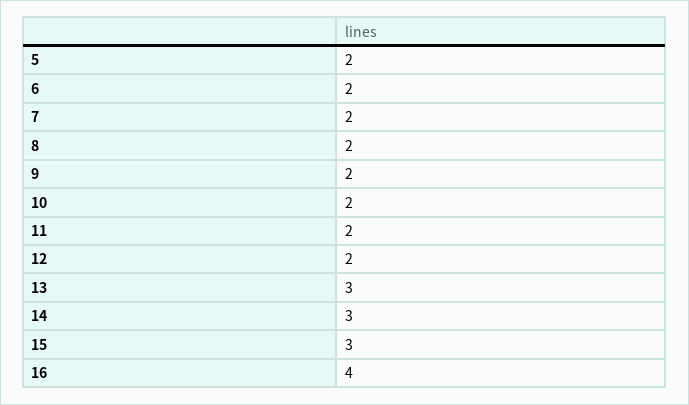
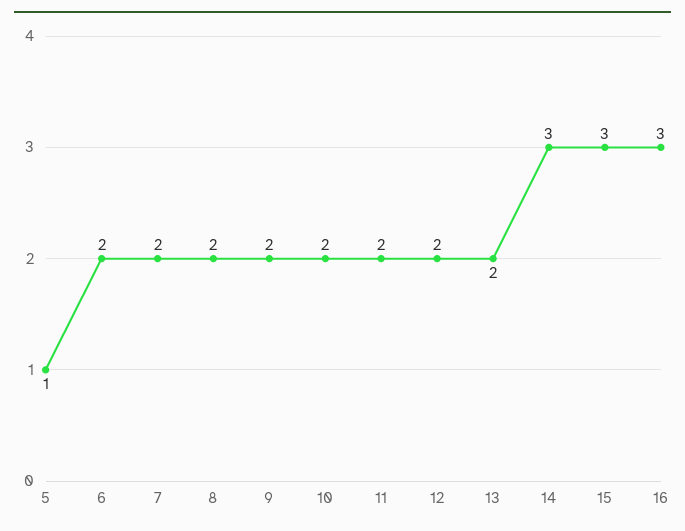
5: 2 -> 1
13: 3 -> 2
16: 4 -> 3

